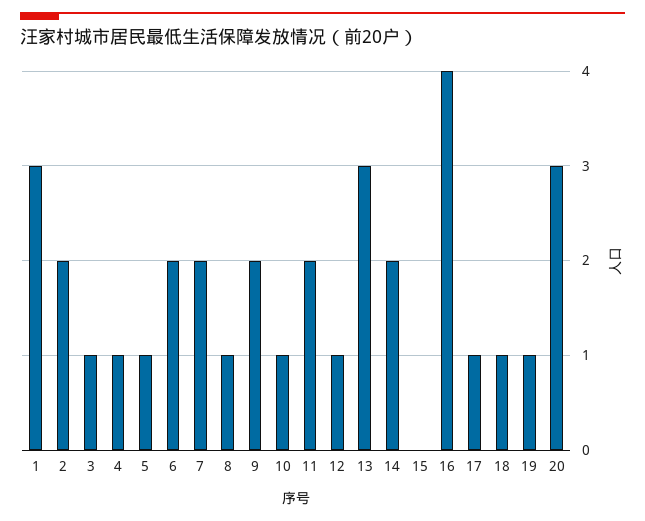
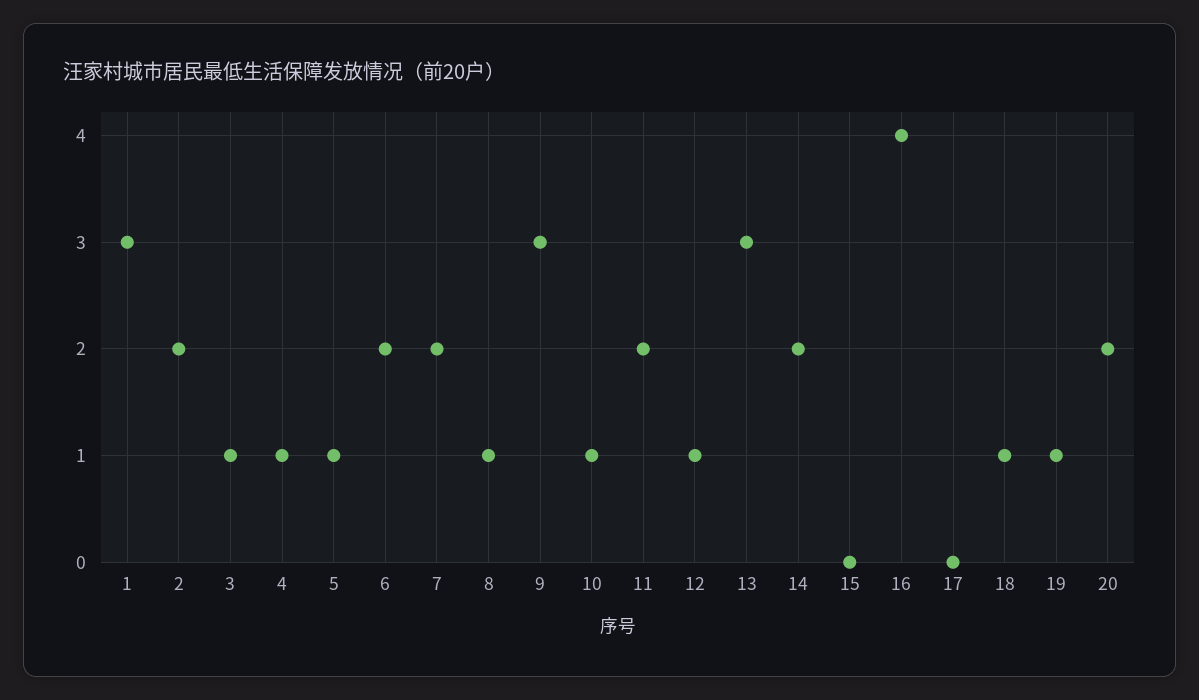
9: 2 -> 3
17: 1 -> 0
20: 3 -> 2

